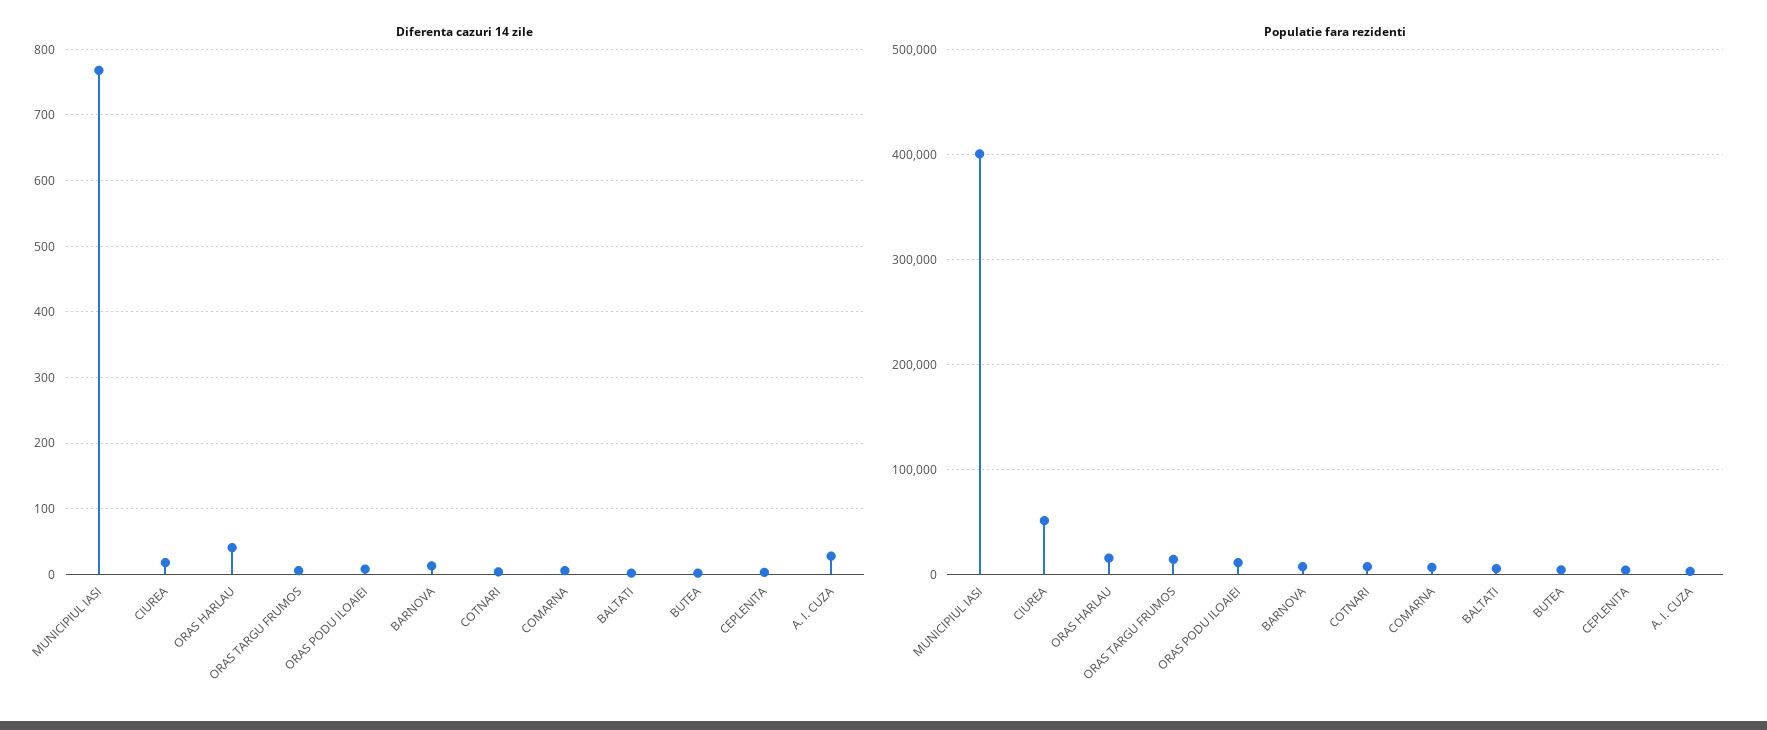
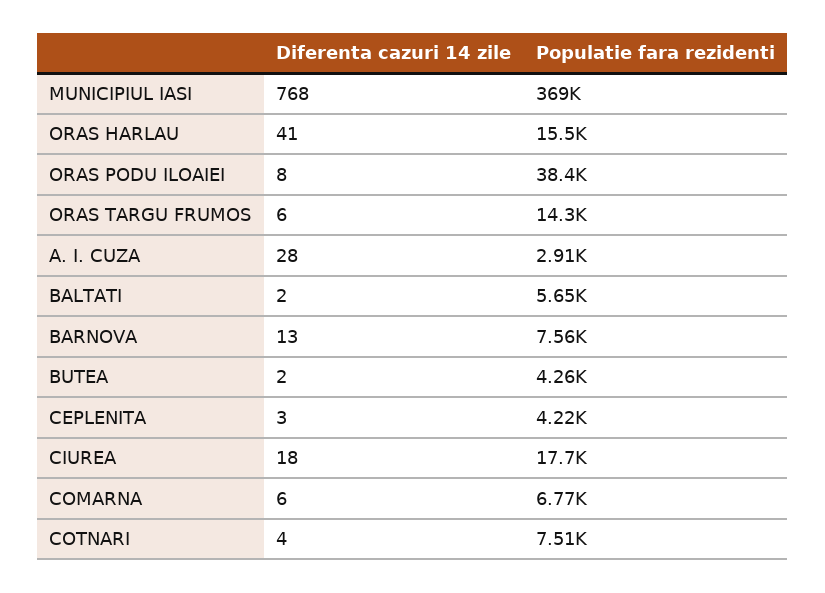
Populatie fara rezidenti, MUNICIPIUL IASI: 400000 -> 369000
Populatie fara rezidenti, CIUREA: 50000 -> 17700
Populatie fara rezidenti, ORAS PODU ILOAIEI: 10000 -> 38400

